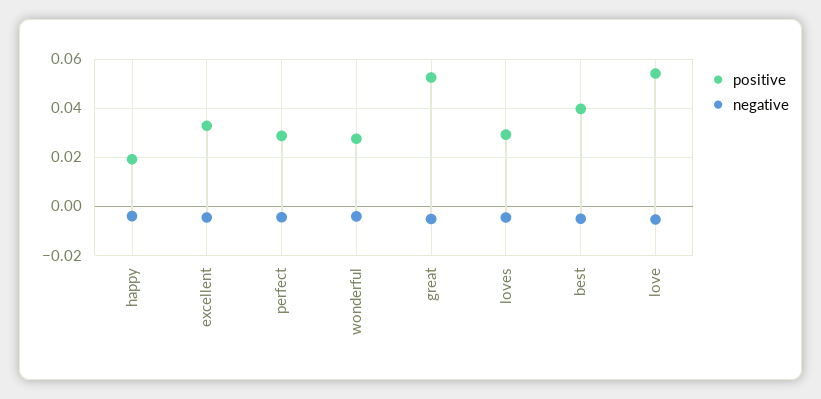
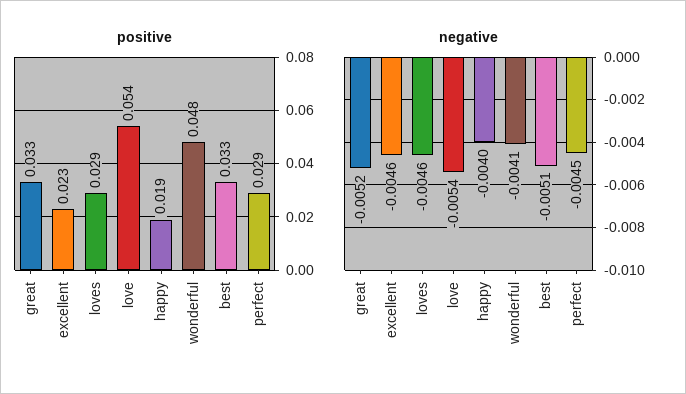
positive, excellent: 0.0325 -> 0.023
positive, wonderful: 0.0275 -> 0.048
positive, great: 0.0525 -> 0.033
positive, best: 0.04 -> 0.033

